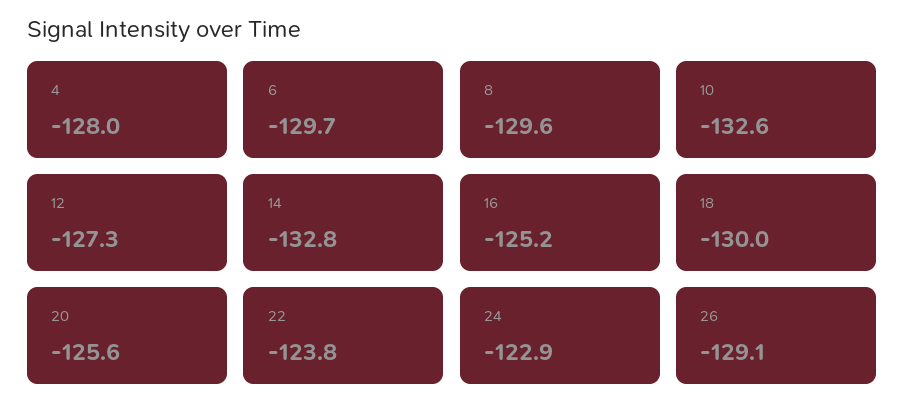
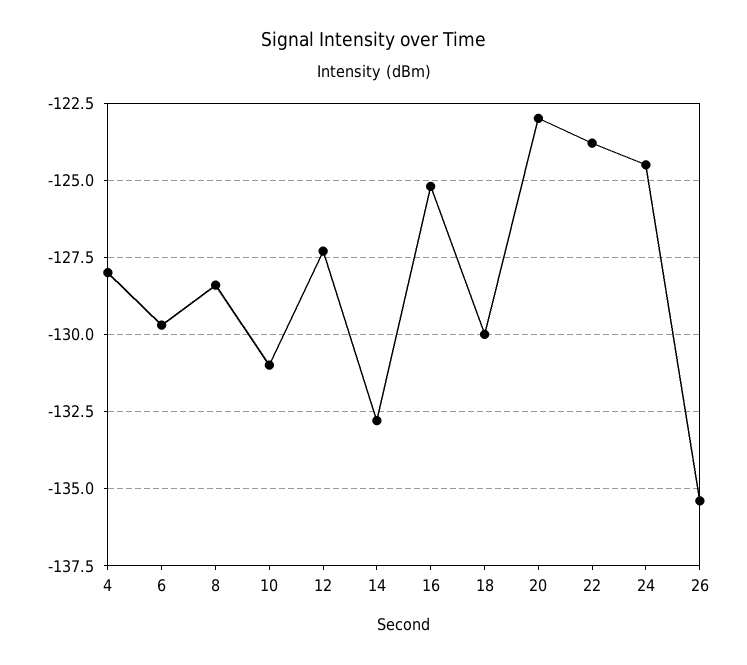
8: -129.6 -> -128.5
10: -132.6 -> -131
20: -125.6 -> -123
24: -122.9 -> -124.5
26: -129.1 -> -135.5

